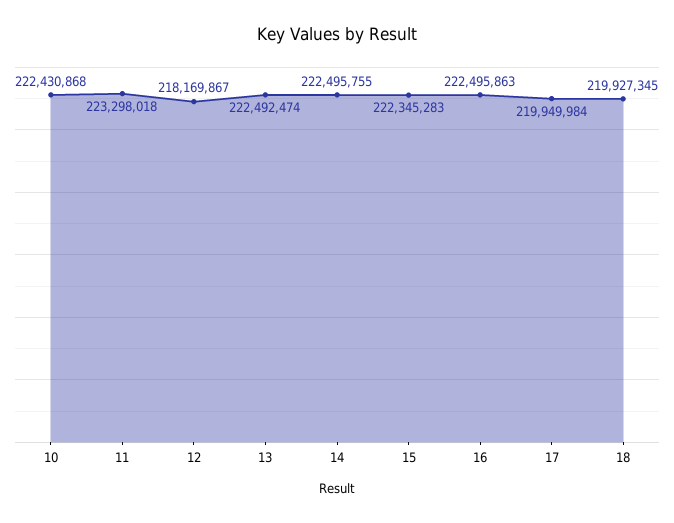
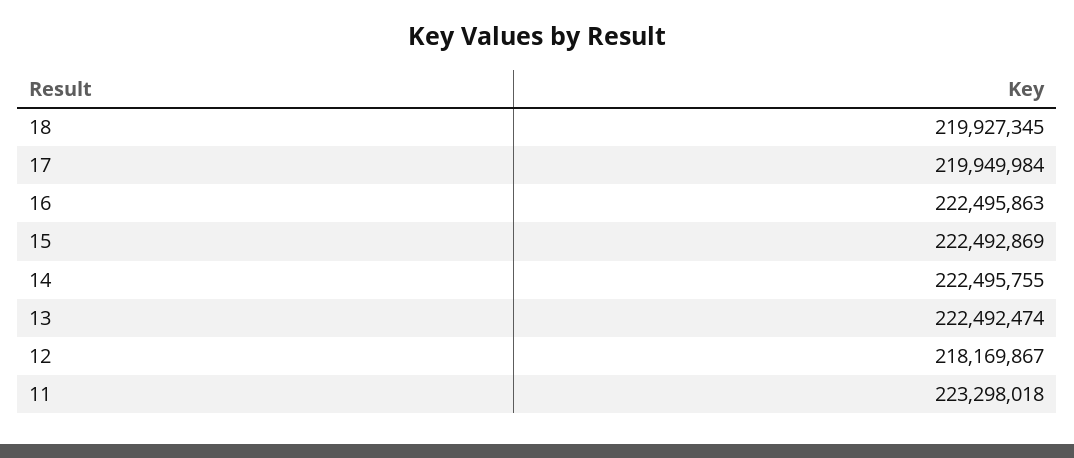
10: 222430868 -> none
15: 222345283 -> 222492869

